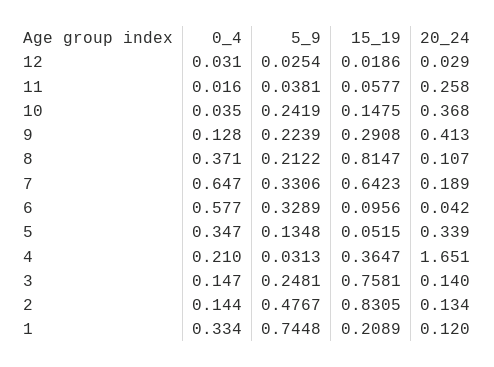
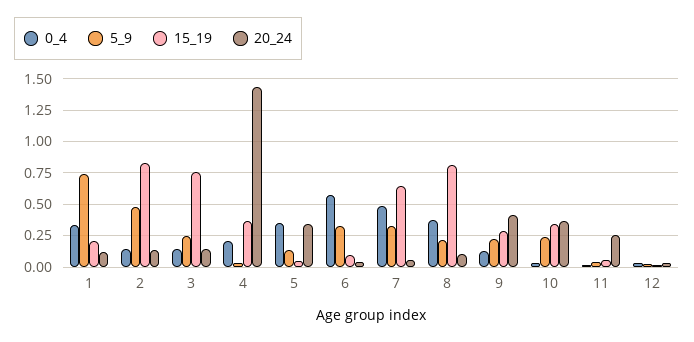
15_19, 10: 0.1475 -> 0.35
0_4, 7: 0.647 -> 0.5
20_24, 7: 0.189 -> 0.05
20_24, 4: 1.651 -> 1.45

